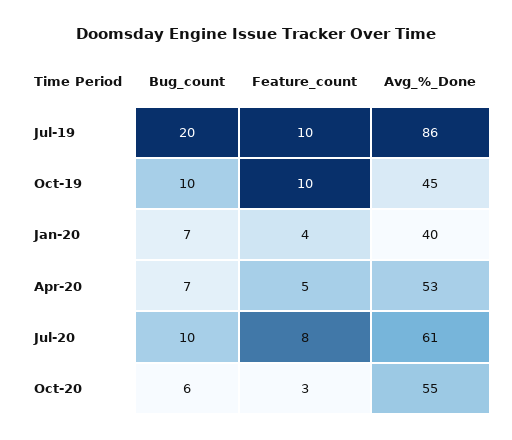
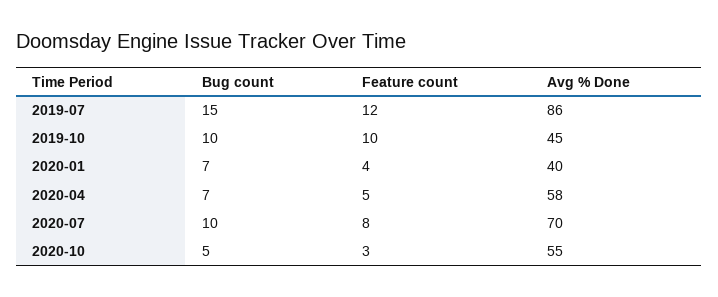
Bug_count, Jul-19: 20 -> 15
Feature_count, Jul-19: 10 -> 12
Avg_%_Done, Apr-20: 53 -> 58
Avg_%_Done, Jul-20: 61 -> 70
Bug_count, Oct-20: 6 -> 5

